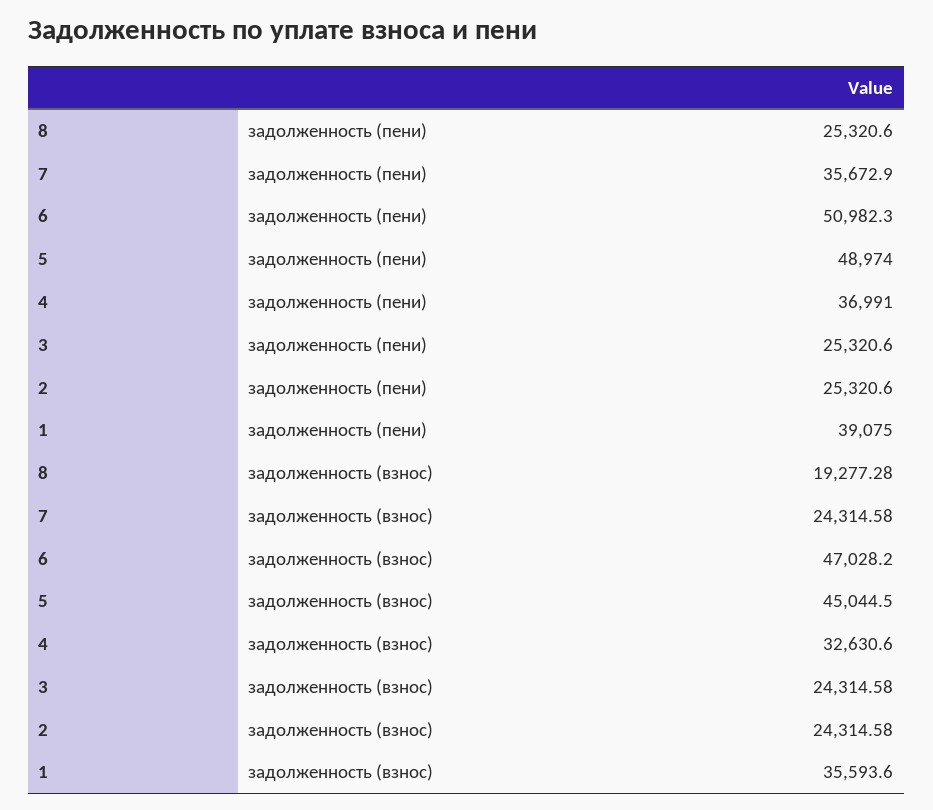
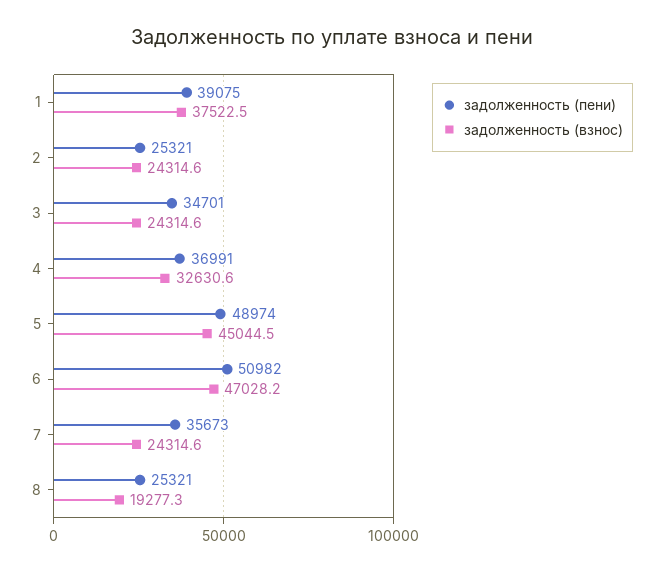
задолженность (пени), 3: 25320.6 -> 34701
задолженность (взнос), 1: 35593.6 -> 37522.5

